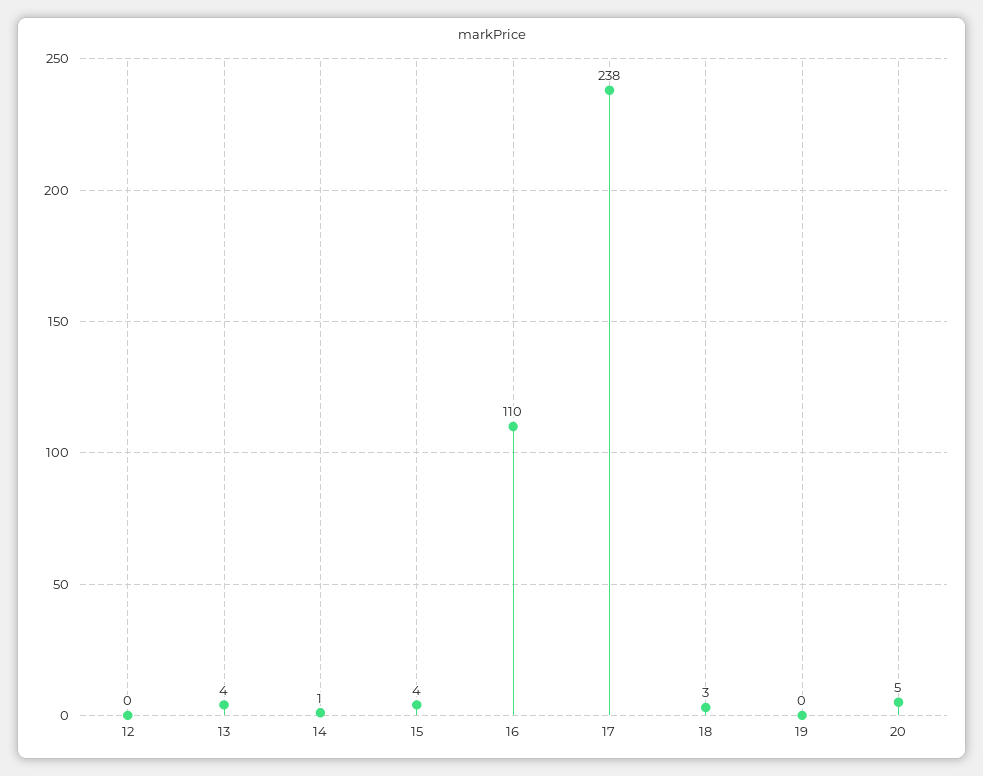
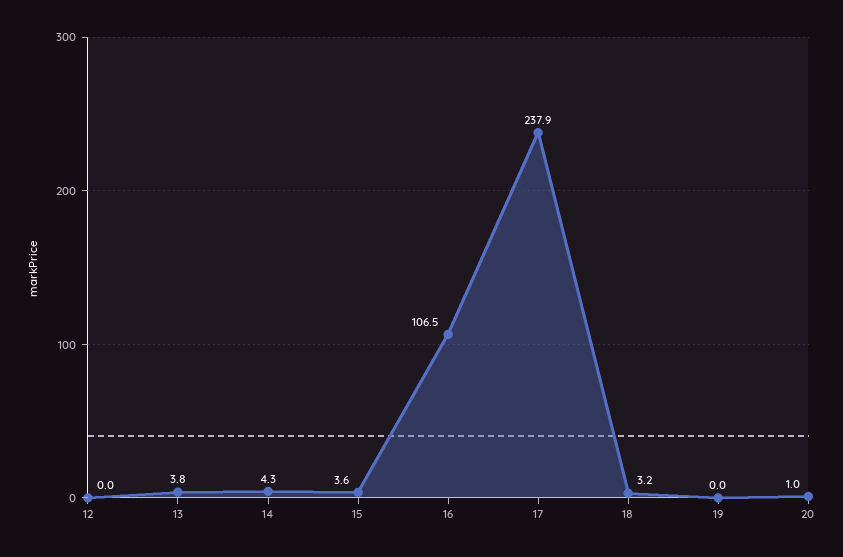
14: 1 -> 4.3
16: 110 -> 106.5
20: 5 -> 1

